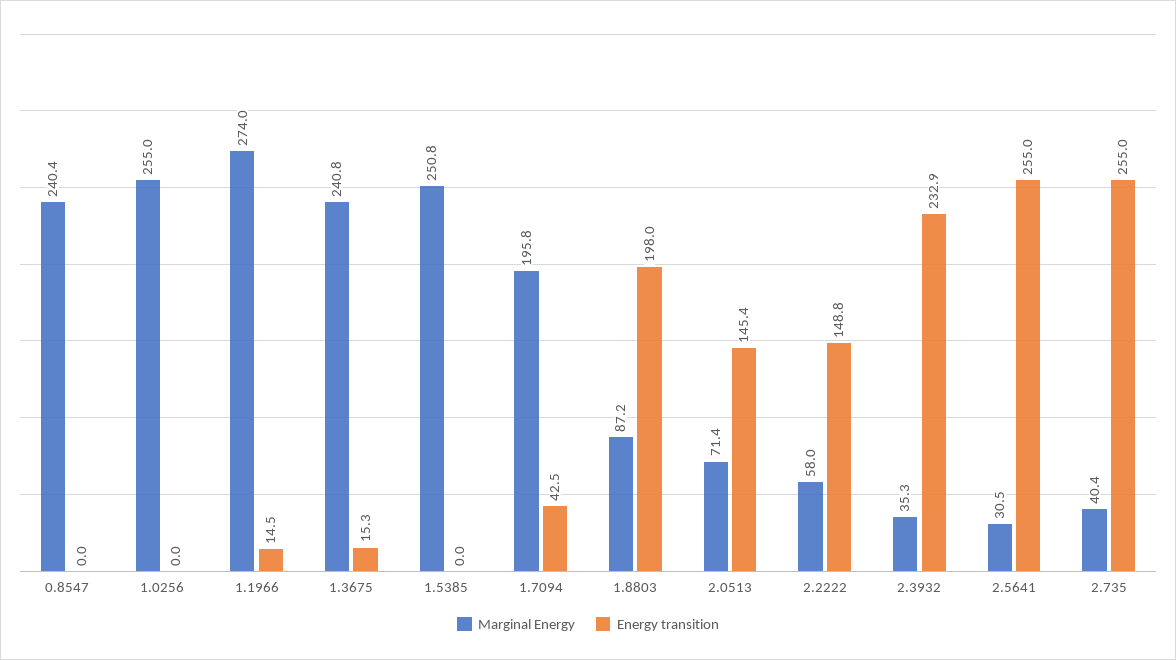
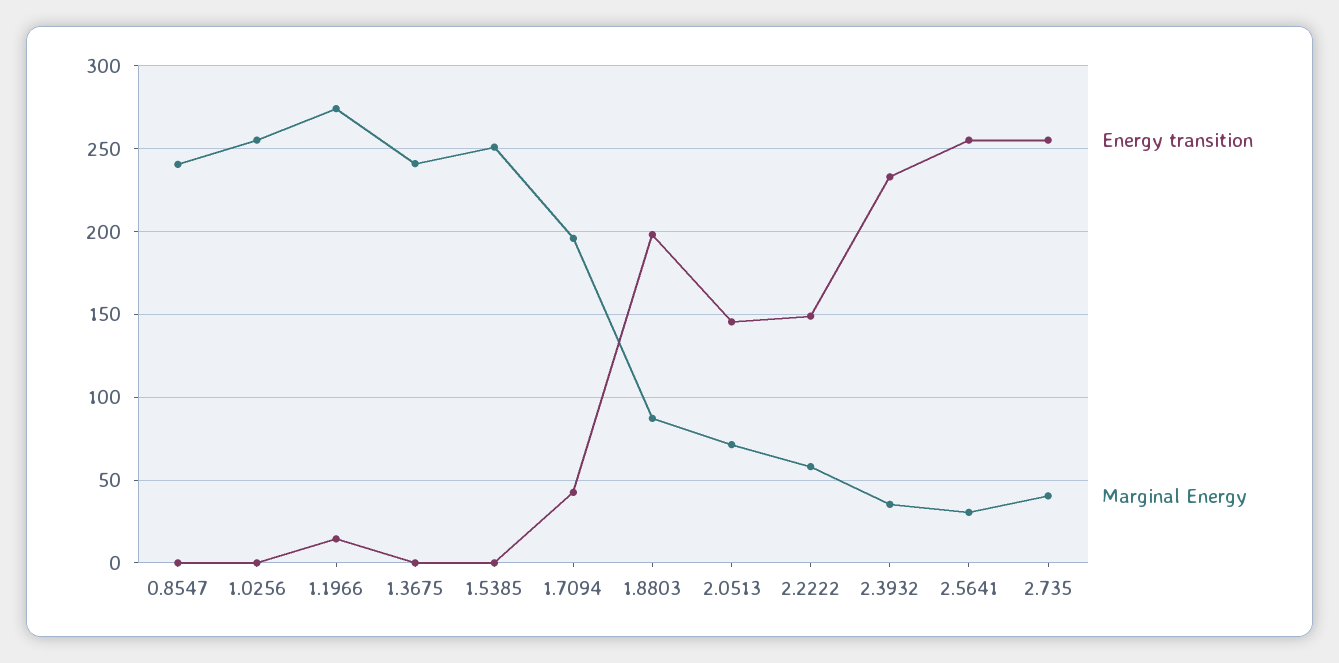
Energy transition, 1.3675: 15.3 -> 0

